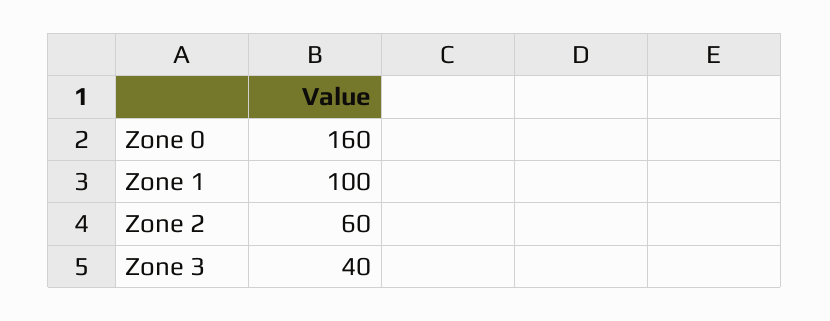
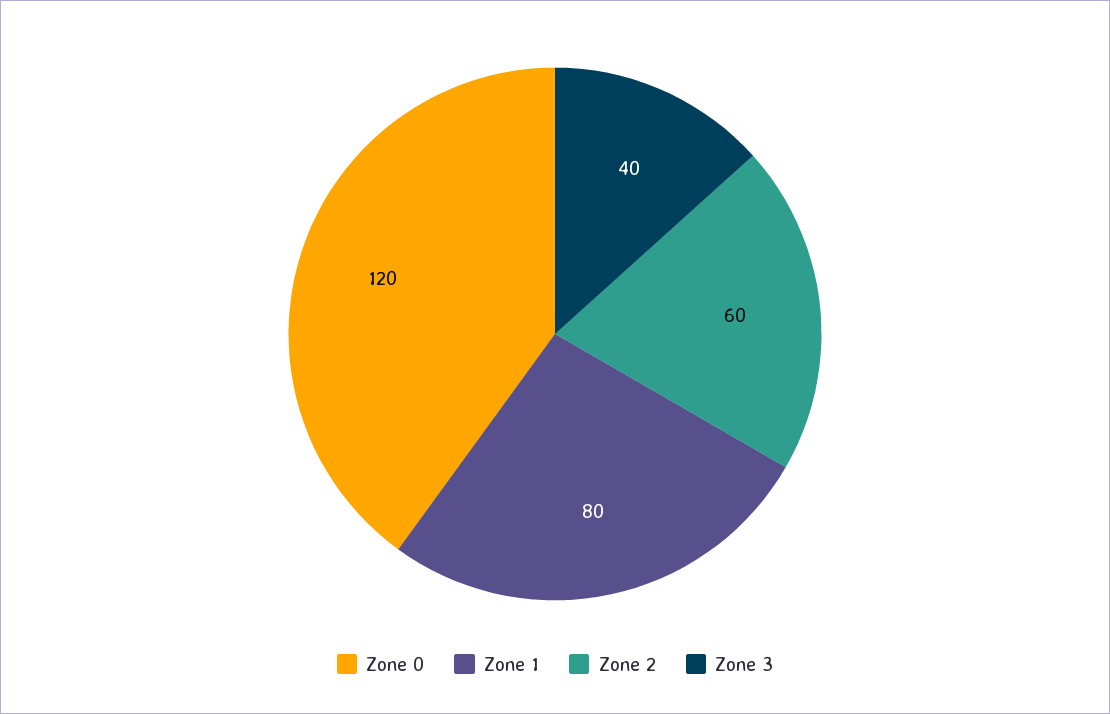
Zone 0: 160 -> 120
Zone 1: 100 -> 80

